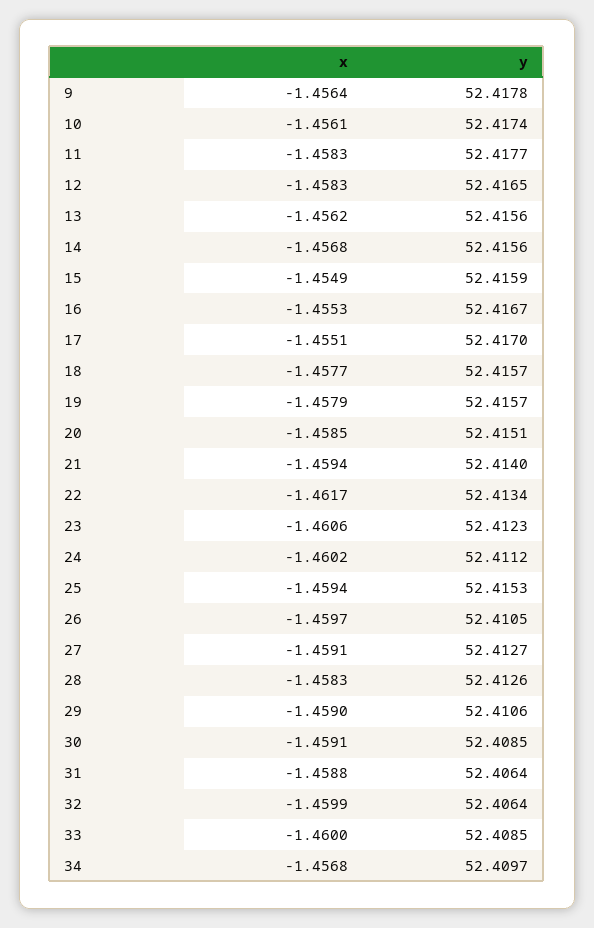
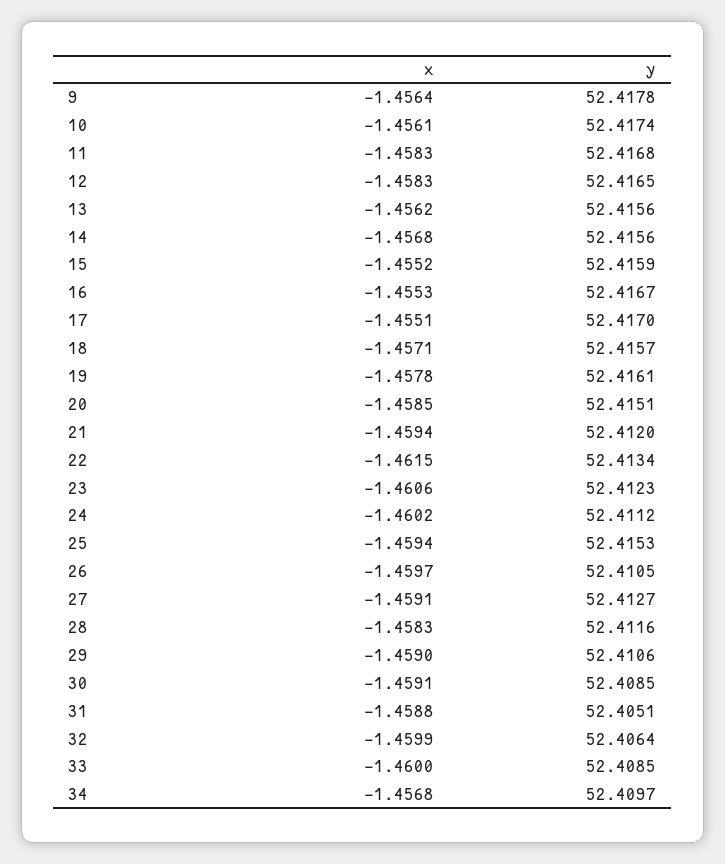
y, 11: 52.4177 -> 52.4168
x, 15: -1.4549 -> -1.4552
x, 18: -1.4577 -> -1.4571
x, 19: -1.4579 -> -1.4578
y, 19: 52.4157 -> 52.4161
y, 21: 52.414 -> 52.412
x, 22: -1.4617 -> -1.4615
y, 28: 52.4126 -> 52.4116
y, 31: 52.4064 -> 52.4051

